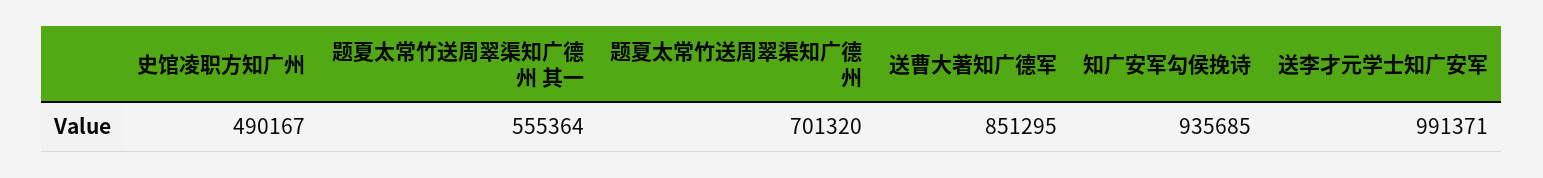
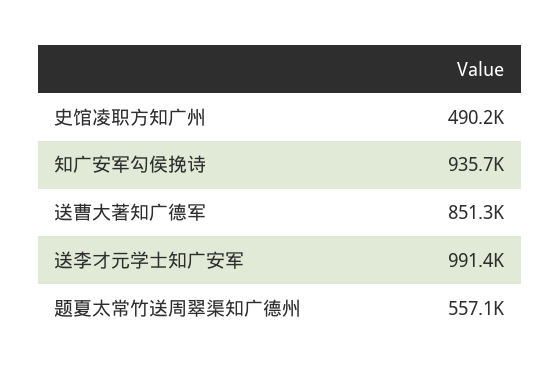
题夏太常竹送周翠渠知广德州 其一: 555364 -> none
题夏太常竹送周翠渠知广德州: 701320 -> 557100

